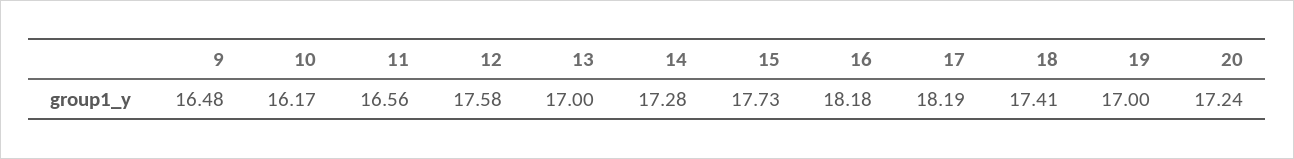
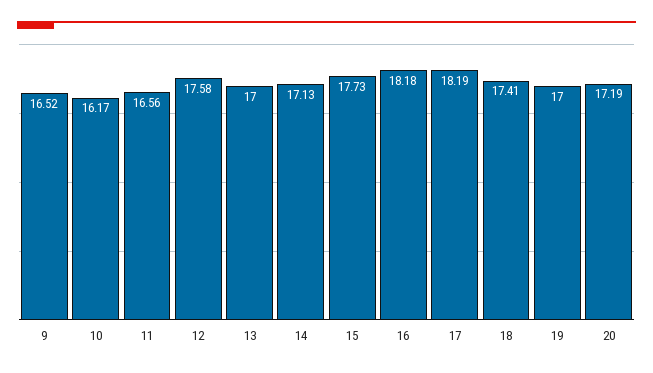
9: 16.48 -> 16.52
14: 17.28 -> 17.13
20: 17.24 -> 17.19

